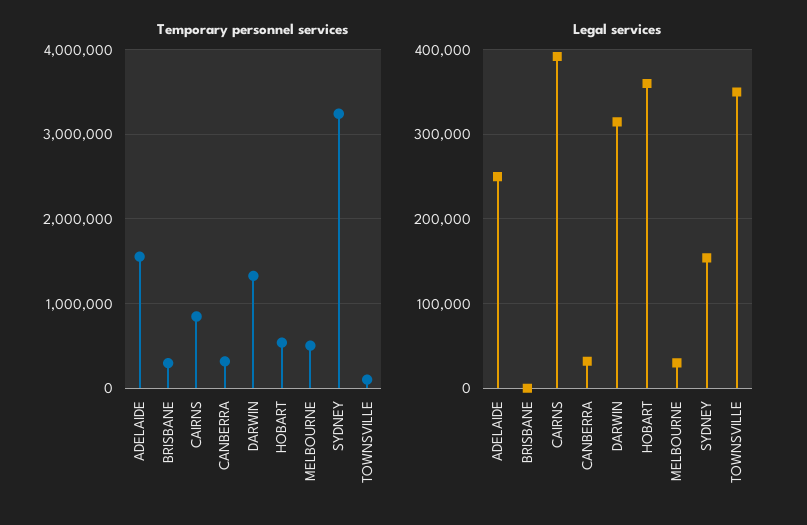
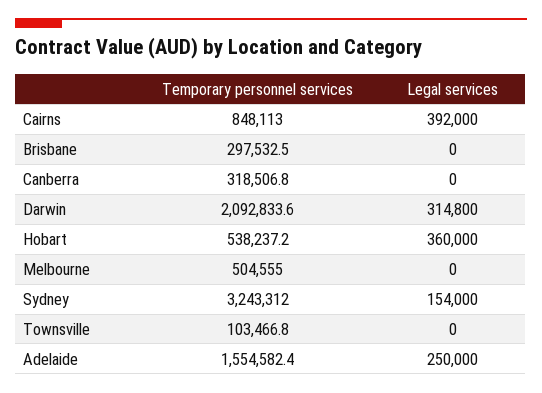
Temporary personnel services, DARWIN: 1300000 -> 2092833.6
Legal services, CANBERRA: 30000 -> 0
Legal services, MELBOURNE: 30000 -> 0
Legal services, TOWNSVILLE: 350000 -> 0

